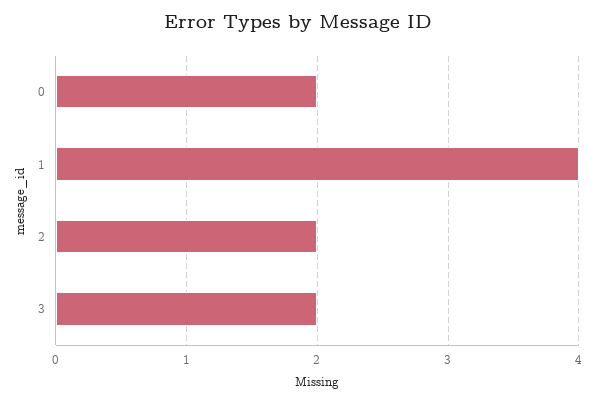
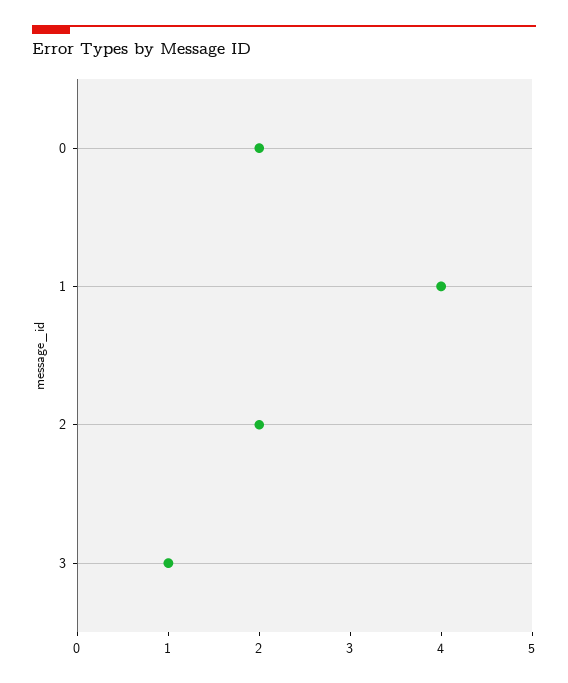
3: 2 -> 1

